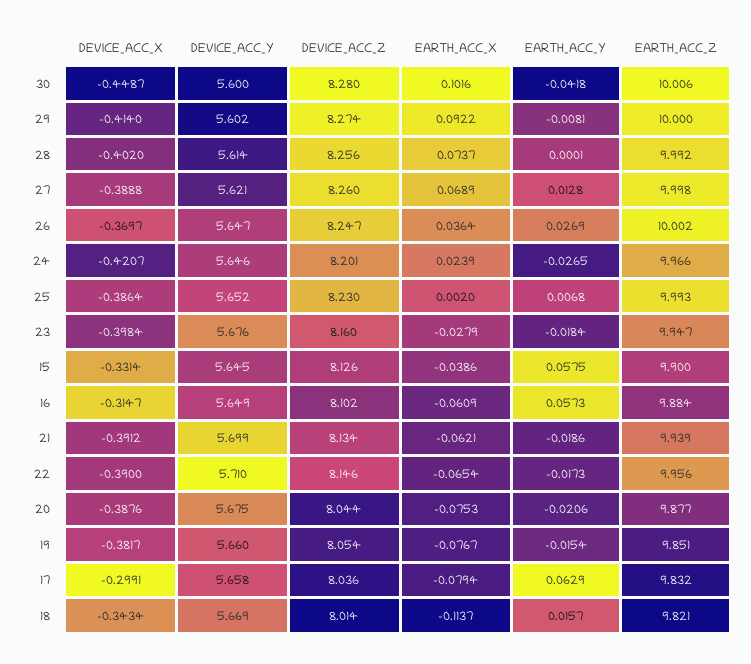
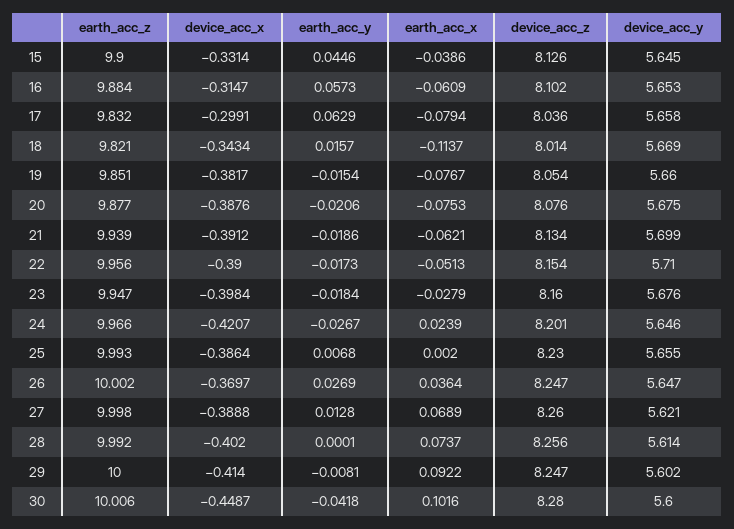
DEVICE_ACC_Z, 29: 8.274 -> 8.247
EARTH_ACC_Y, 24: -0.0265 -> -0.0267
DEVICE_ACC_Y, 25: 5.652 -> 5.655
EARTH_ACC_Y, 15: 0.0575 -> 0.0446
DEVICE_ACC_Y, 16: 5.649 -> 5.653
DEVICE_ACC_Z, 22: 8.146 -> 8.154
EARTH_ACC_X, 22: -0.0654 -> -0.0513
DEVICE_ACC_Z, 20: 8.044 -> 8.076

